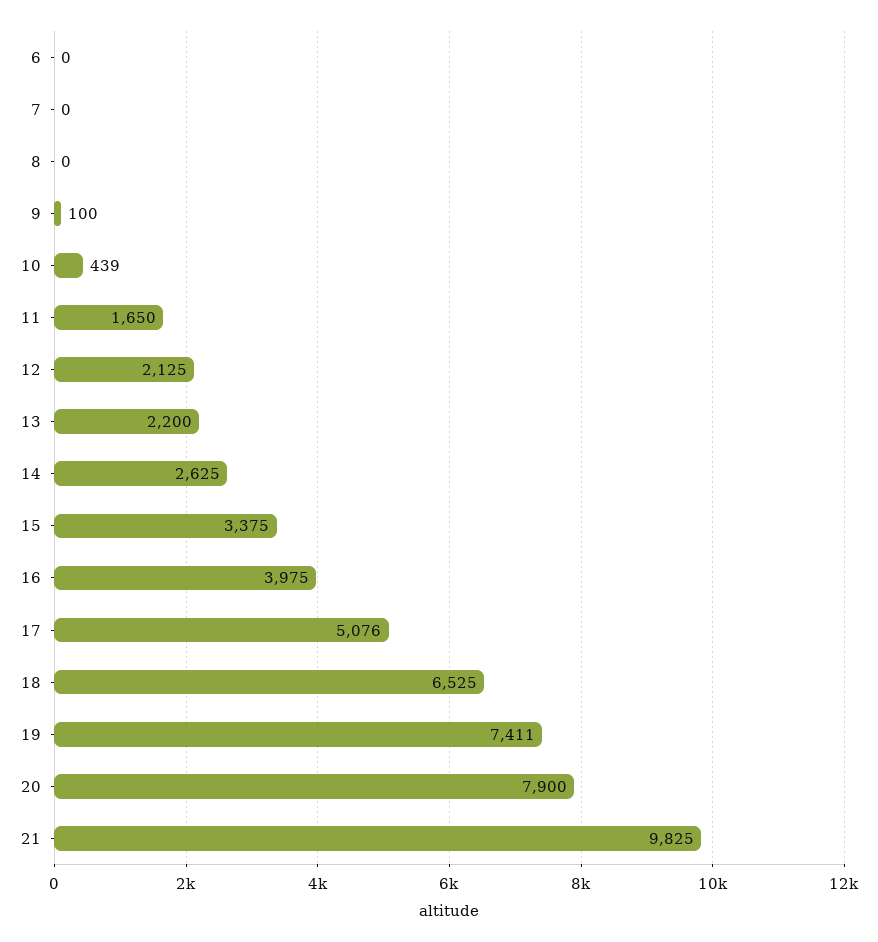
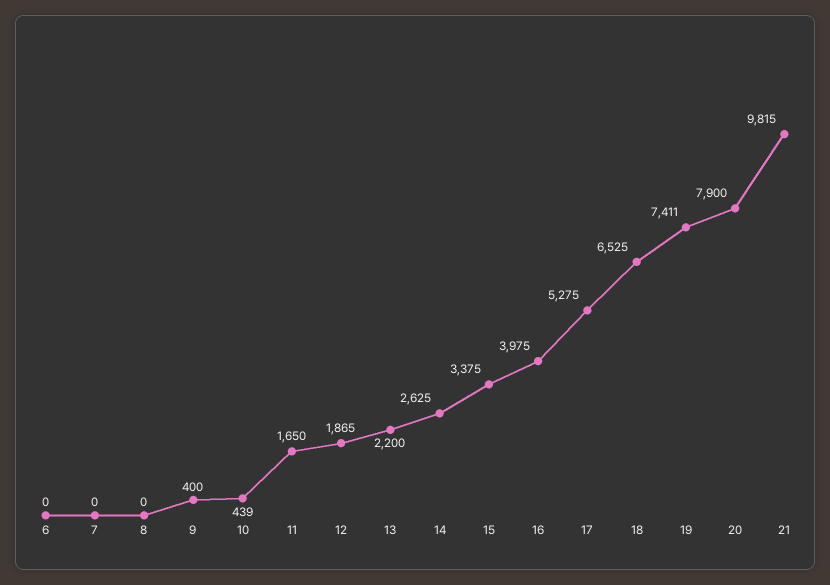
9: 100 -> 400
12: 2125 -> 1865
17: 5076 -> 5275
21: 9825 -> 9815

